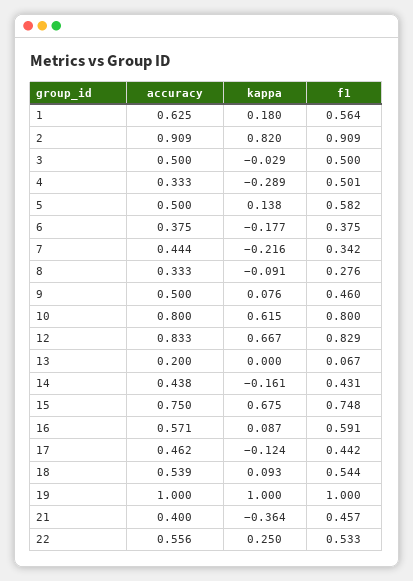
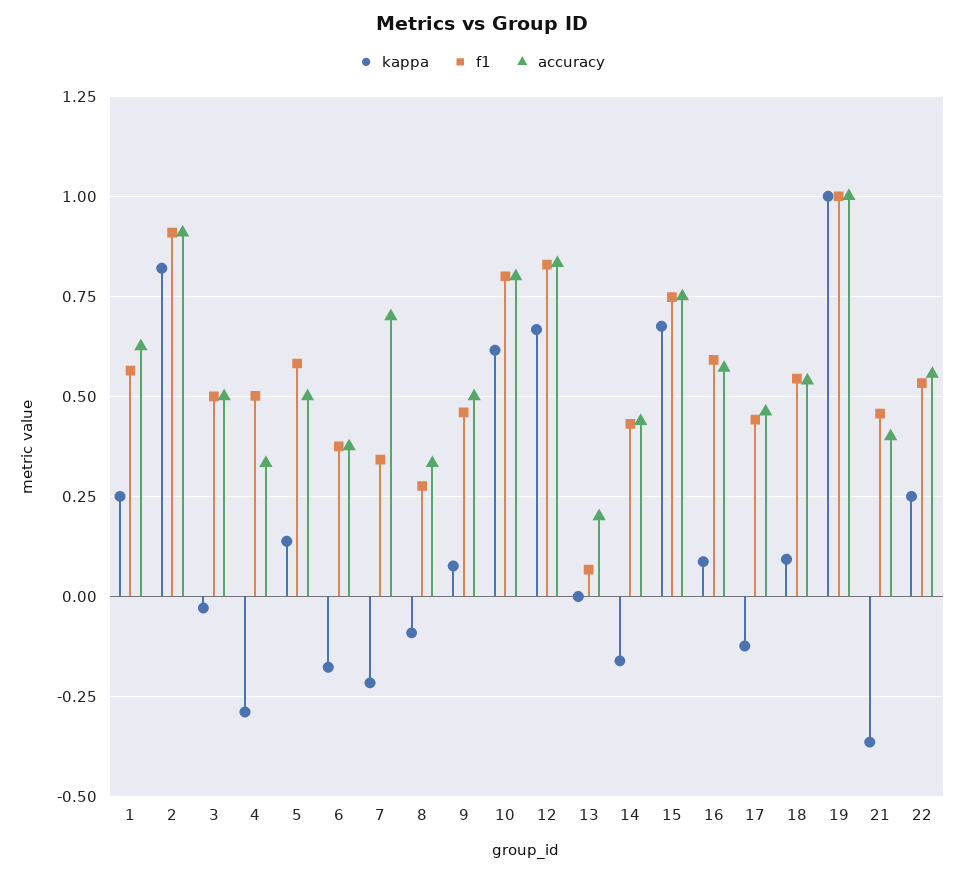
kappa, 1: 0.18 -> 0.25
accuracy, 7: 0.444 -> 0.7

